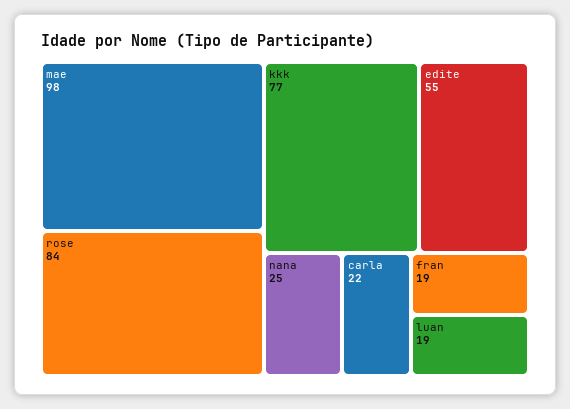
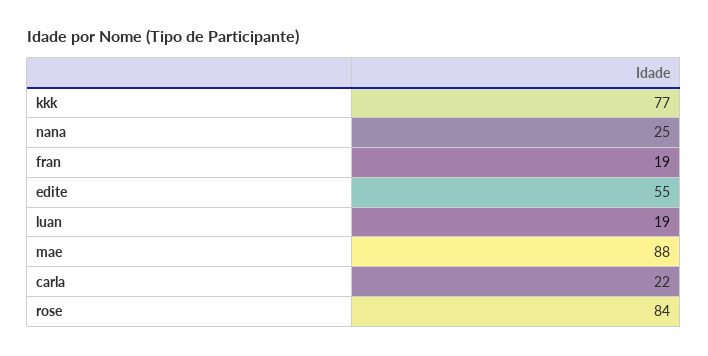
mae: 98 -> 88

